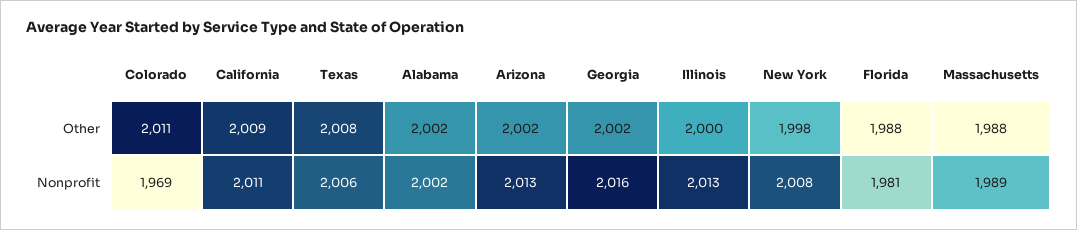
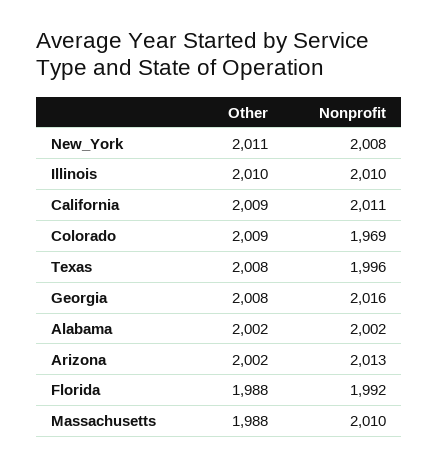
Colorado, Other: 2011 -> 2009
Georgia, Other: 2002 -> 2008
Illinois, Other: 2000 -> 2010
New York, Other: 1998 -> 2011
Texas, Nonprofit: 2006 -> 1996
Illinois, Nonprofit: 2013 -> 2010
Florida, Nonprofit: 1981 -> 1992
Massachusetts, Nonprofit: 1989 -> 2010

